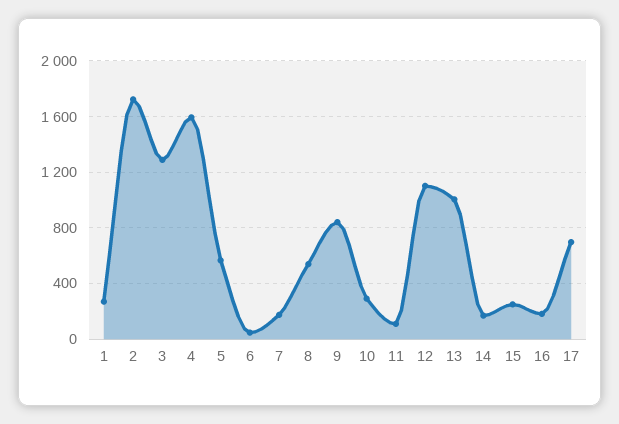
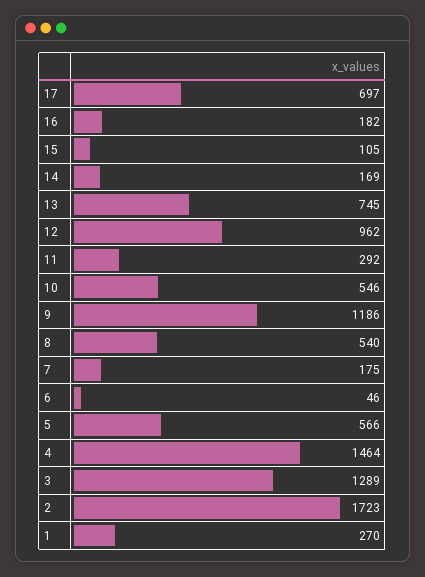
4: 1600 -> 1464
9: 850 -> 1186
10: 300 -> 546
11: 100 -> 292
12: 1100 -> 962
13: 1000 -> 745
15: 250 -> 105

